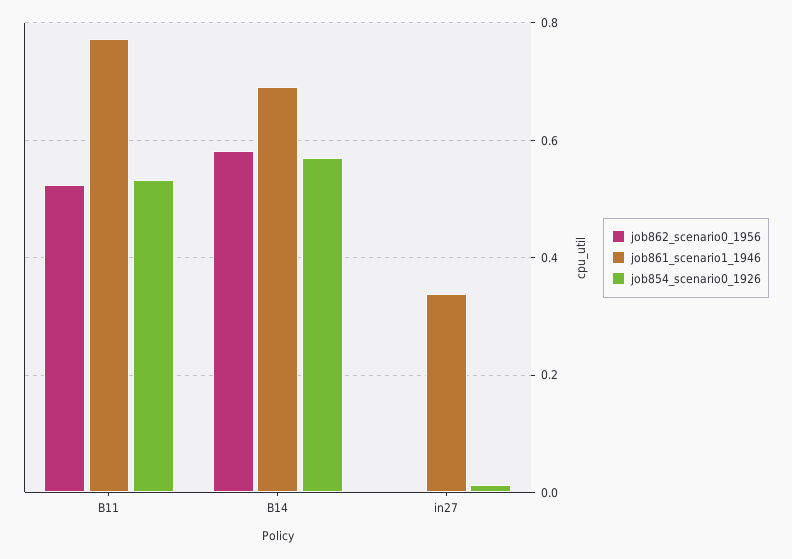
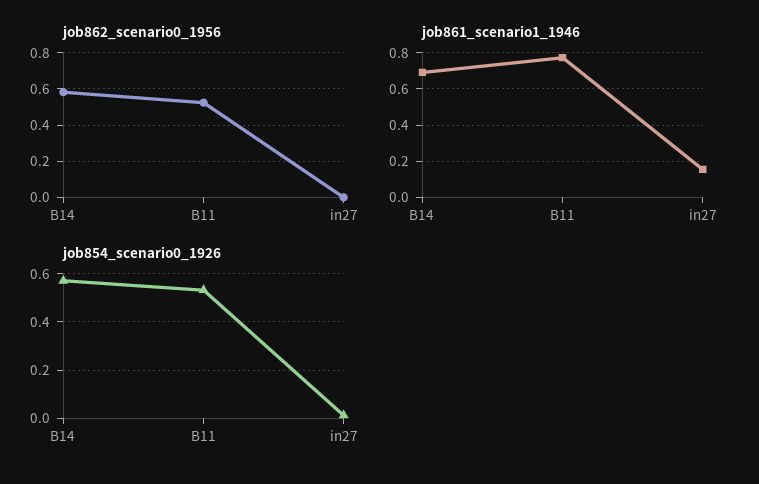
job861_scenario1_1946, in27: 0.34 -> 0.15

